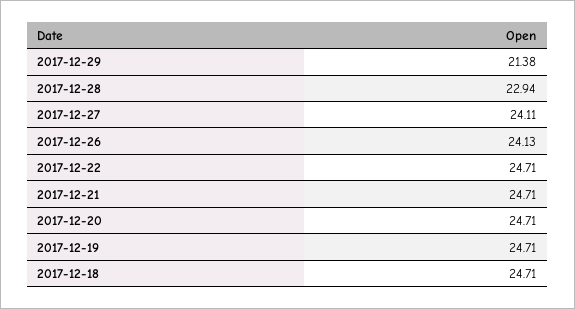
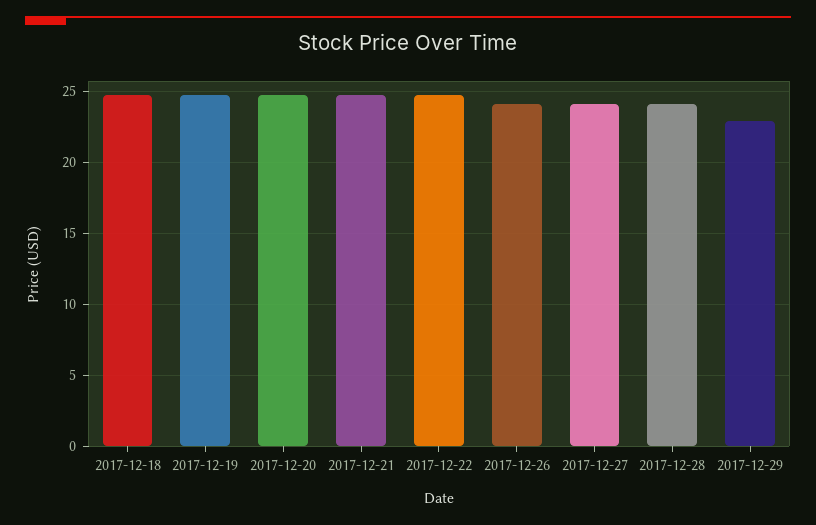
2017-12-29: 21.38 -> 23
2017-12-28: 22.94 -> 24

